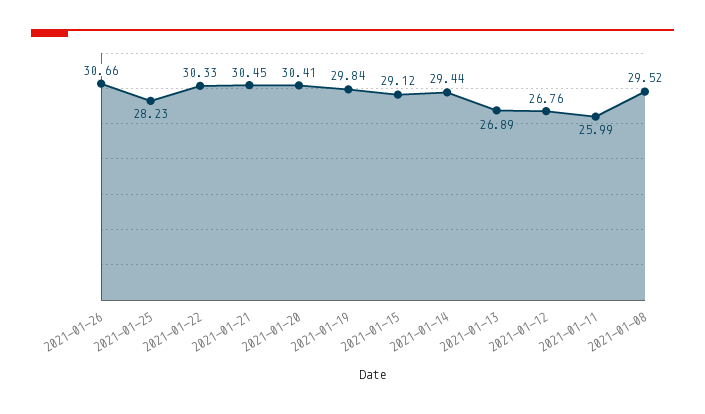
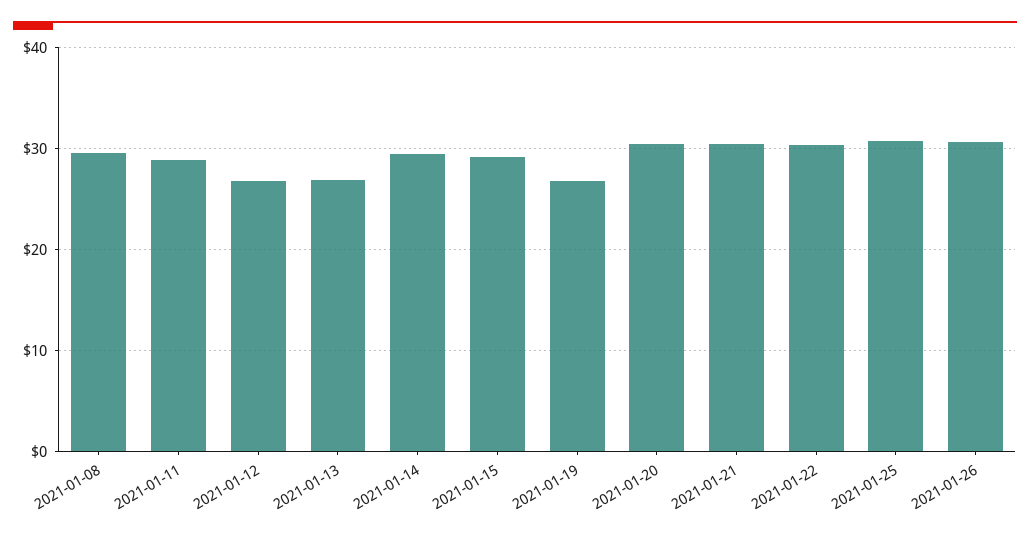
2021-01-25: 28.23 -> 31
2021-01-19: 29.84 -> 27
2021-01-11: 25.99 -> 29

